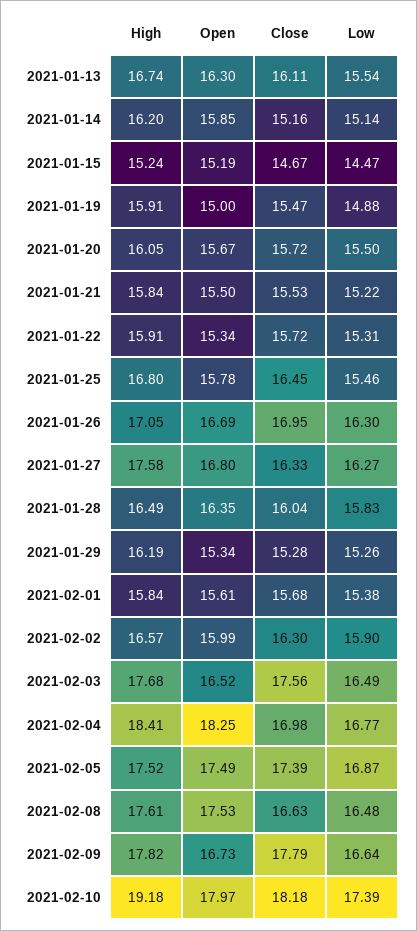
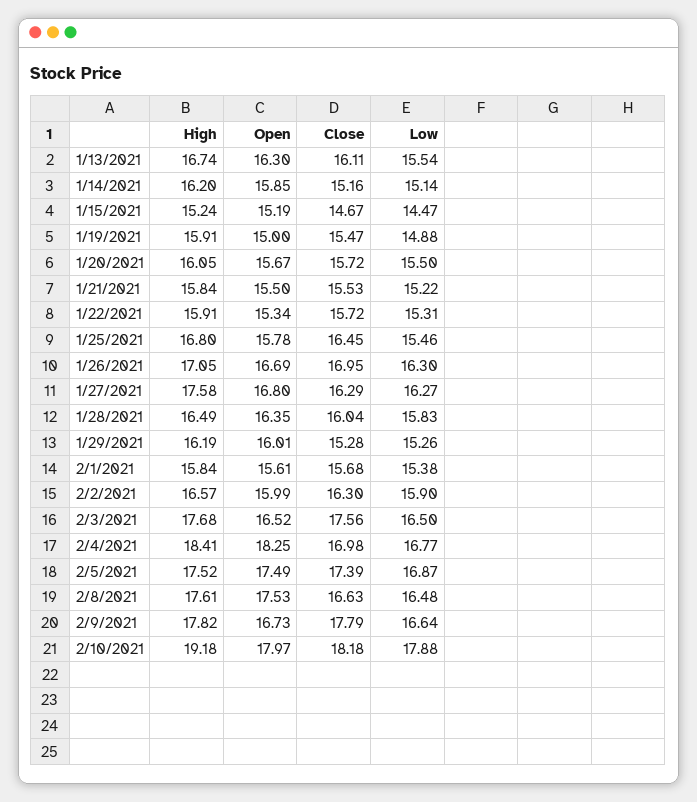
Close, 2021-01-27: 16.33 -> 16.29
Open, 2021-01-29: 15.34 -> 16.01
Low, 2021-02-03: 16.49 -> 16.5
Low, 2021-02-10: 17.39 -> 17.88

